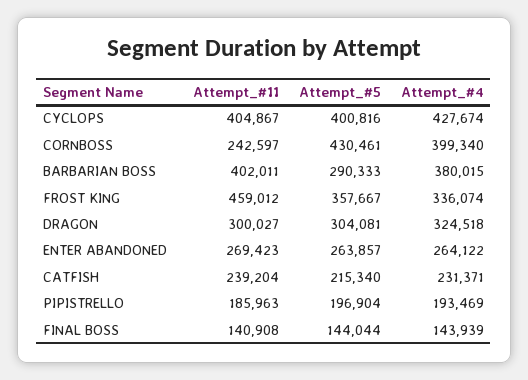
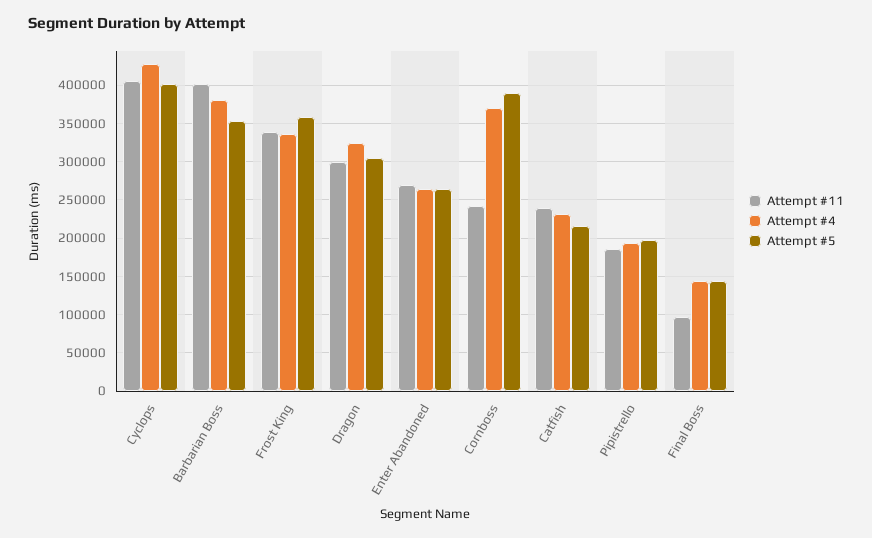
Attempt_#5, CORNBOSS: 430461 -> 390000
Attempt_#4, CORNBOSS: 399340 -> 370000
Attempt_#5, BARBARIAN BOSS: 290333 -> 350000
Attempt_#11, FROST KING: 459012 -> 340000
Attempt_#11, FINAL BOSS: 140908 -> 100000

